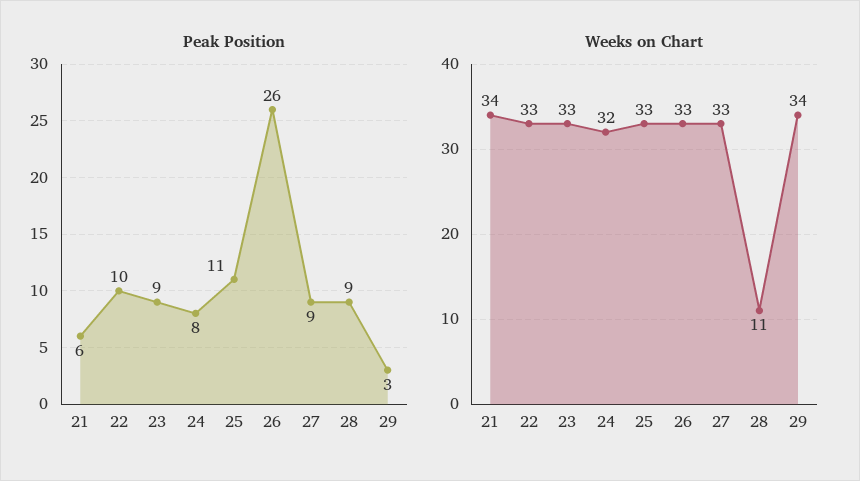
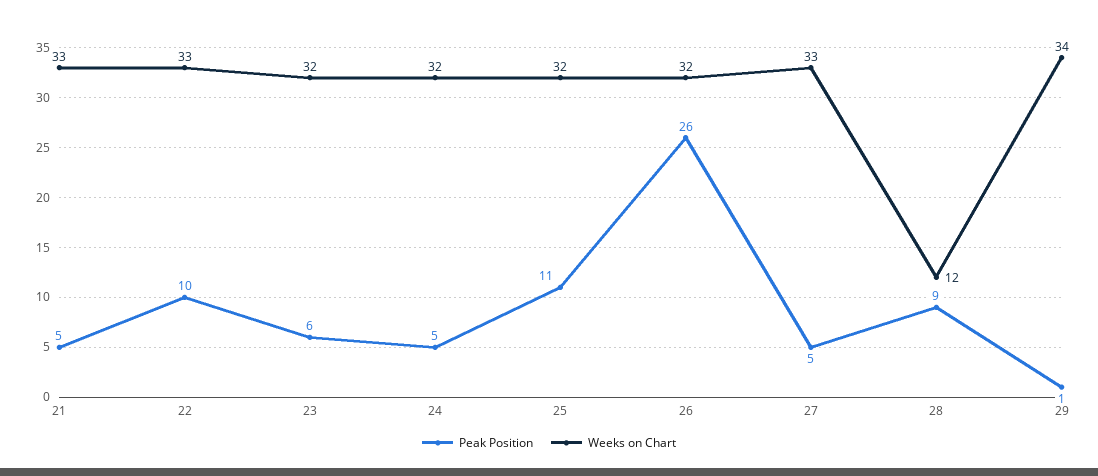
Peak Position, 21: 6 -> 5
Peak Position, 23: 9 -> 6
Peak Position, 24: 8 -> 5
Peak Position, 27: 9 -> 5
Peak Position, 29: 3 -> 1
Weeks on Chart, 21: 34 -> 33
Weeks on Chart, 23: 33 -> 32
Weeks on Chart, 25: 33 -> 32
Weeks on Chart, 26: 33 -> 32
Weeks on Chart, 28: 11 -> 12

